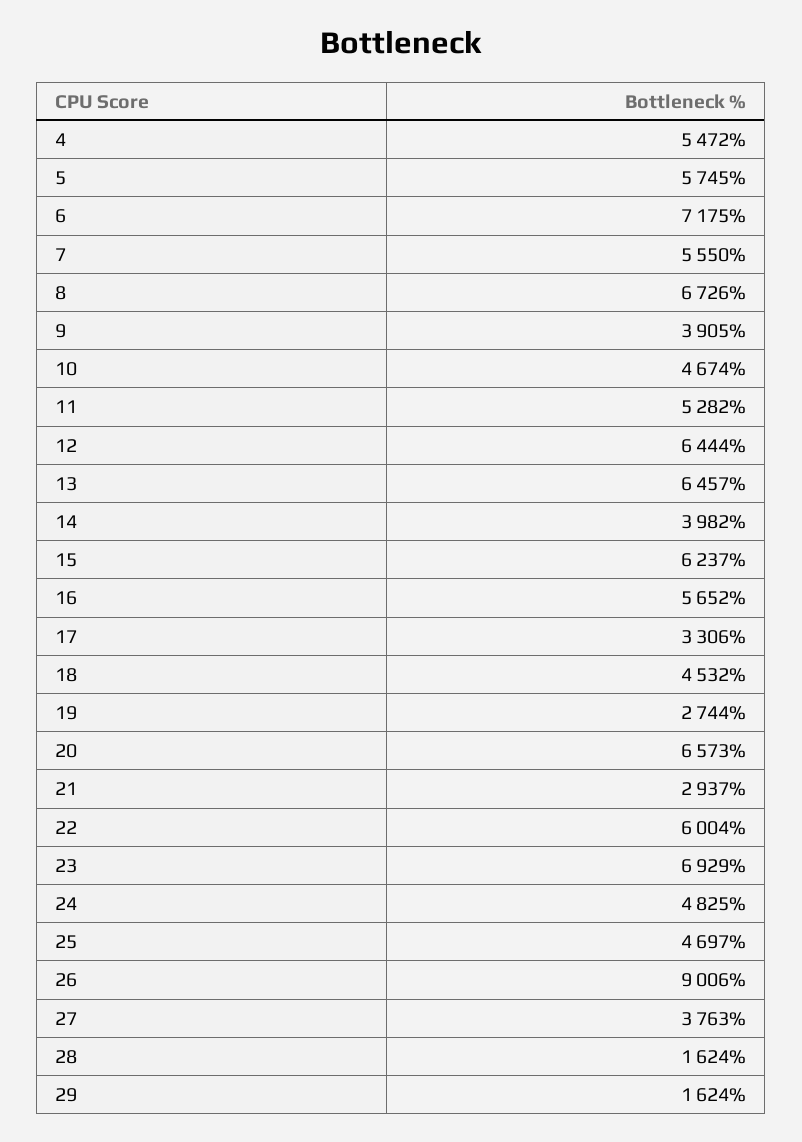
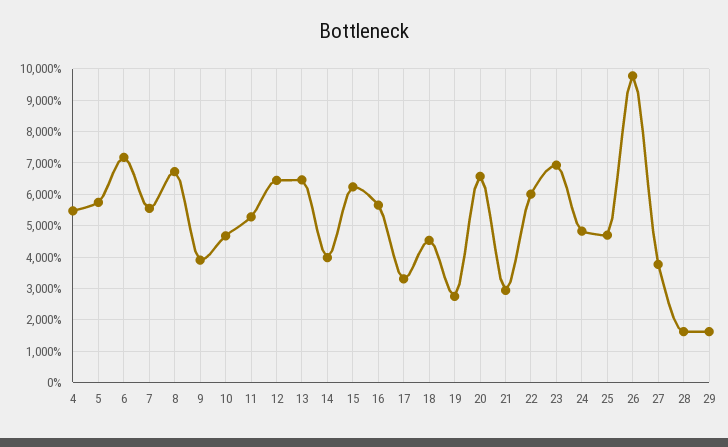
26: 9006 -> 9800

